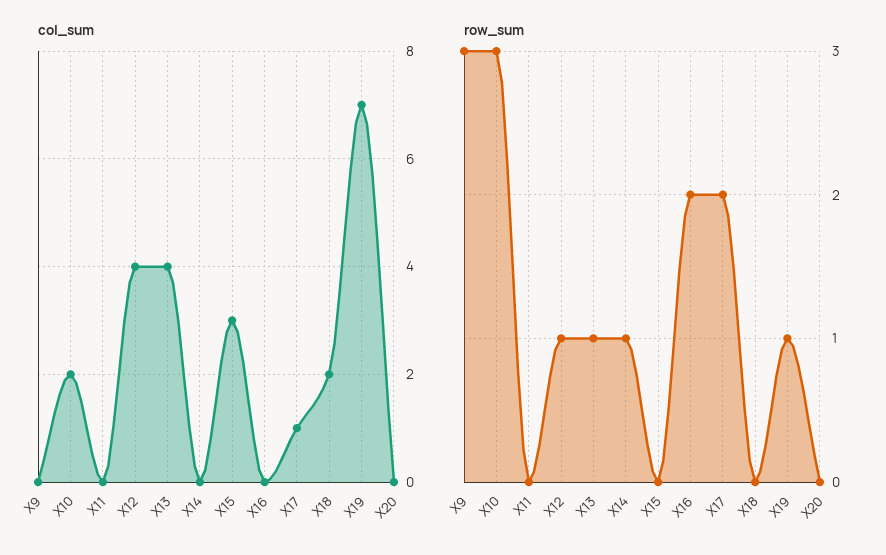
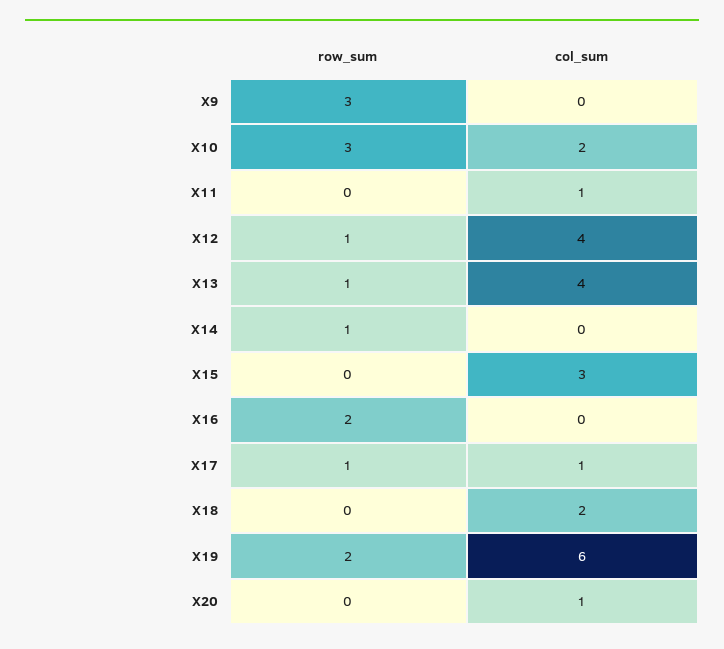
col_sum, X11: 0 -> 1
col_sum, X19: 7 -> 6
col_sum, X20: 0 -> 1
row_sum, X17: 2 -> 1
row_sum, X19: 1 -> 2

